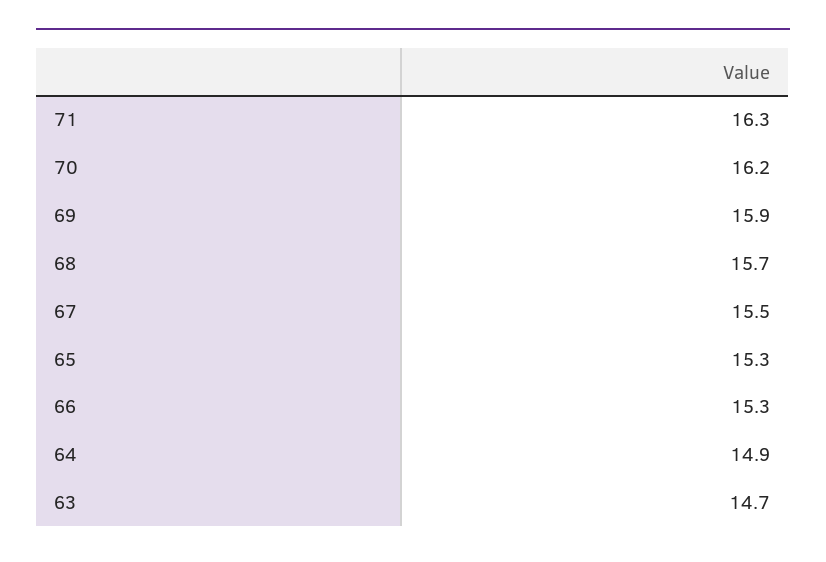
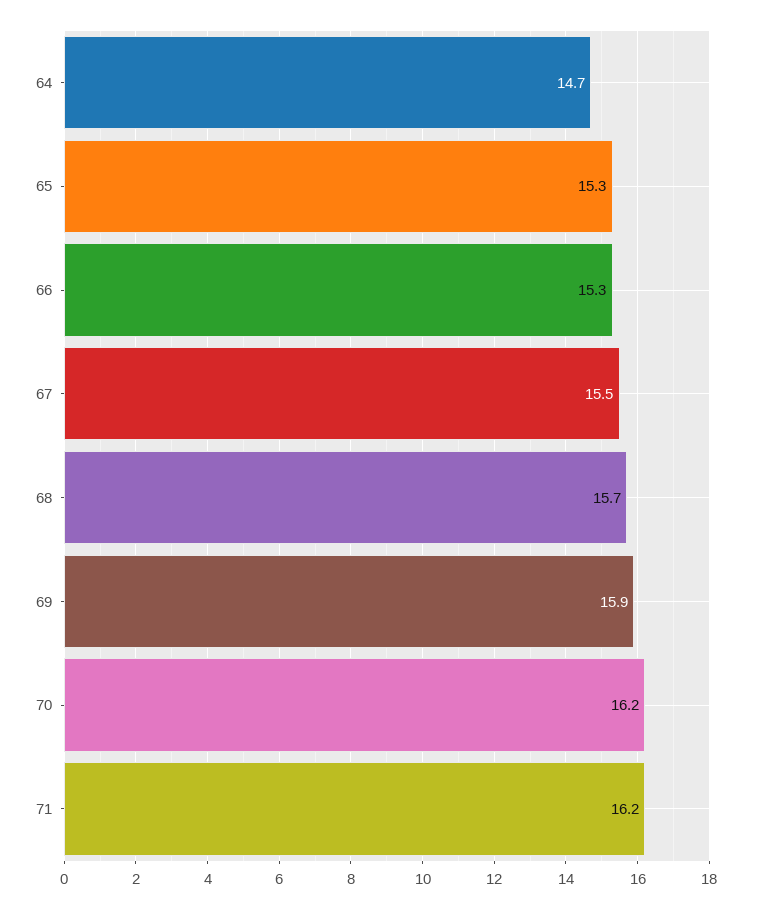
71: 16.3 -> 16.2
64: 14.9 -> 14.7
63: 14.7 -> none

